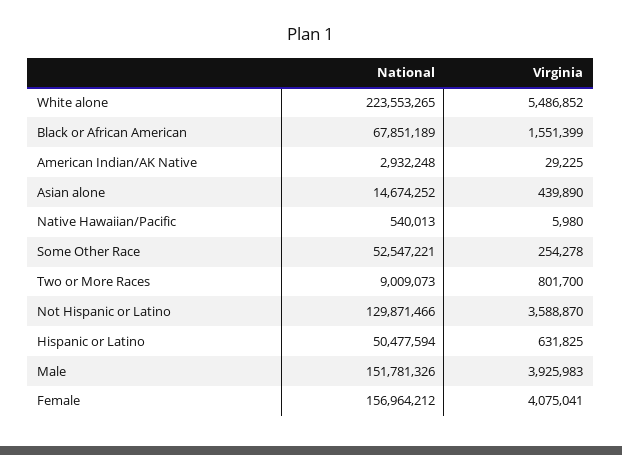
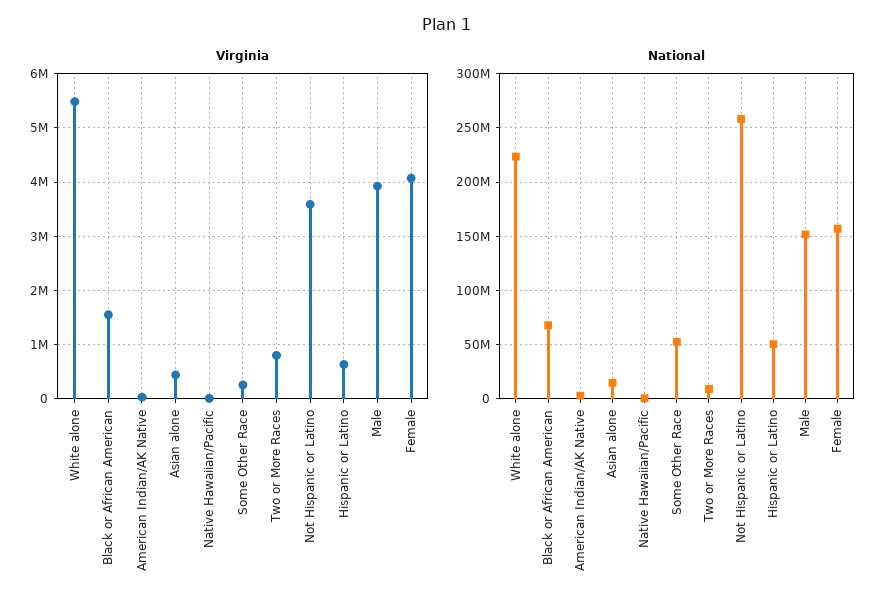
National, Not Hispanic or Latino: 129871466 -> 260000000

